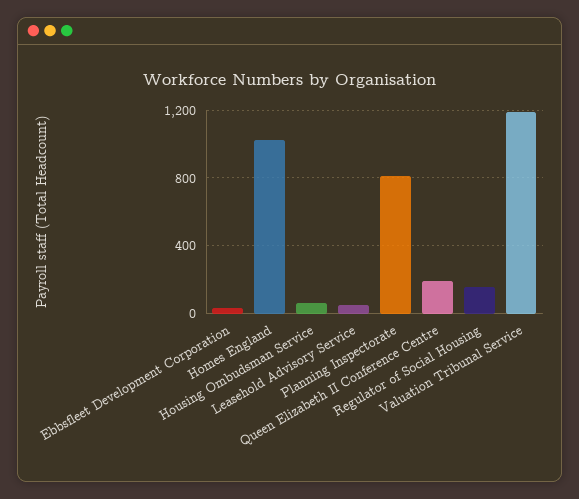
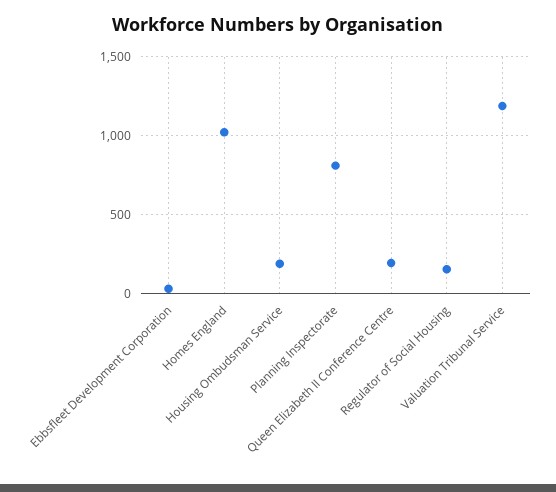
Housing Ombudsman Service: 50 -> 200
Leasehold Advisory Service: 50 -> none

